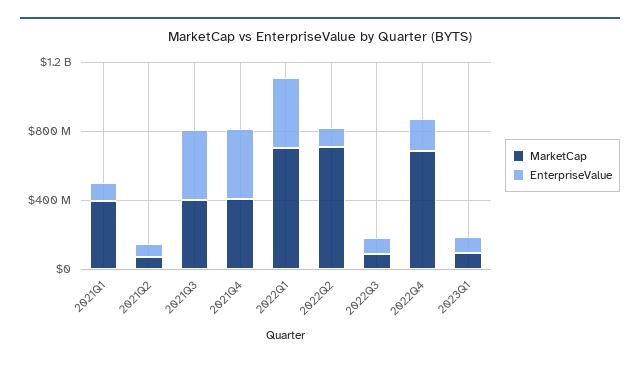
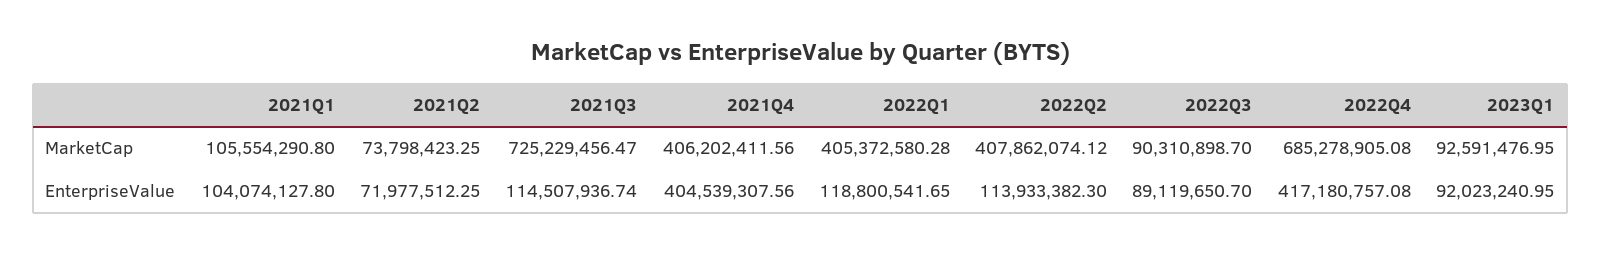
MarketCap, 2021Q1: 400000000 -> 105554290.8
MarketCap, 2021Q3: 400000000 -> 725229456.47
EnterpriseValue, 2021Q3: 400000000 -> 114507936.74
MarketCap, 2022Q1: 700000000 -> 405372580.28
EnterpriseValue, 2022Q1: 400000000 -> 118800541.65
MarketCap, 2022Q2: 700000000 -> 407862074.12
EnterpriseValue, 2022Q4: 200000000 -> 417180757.08

